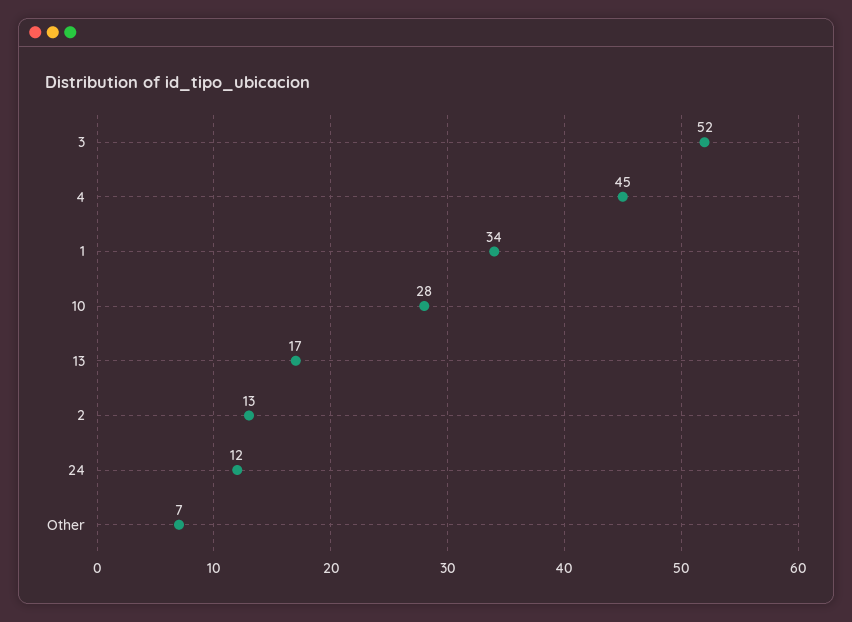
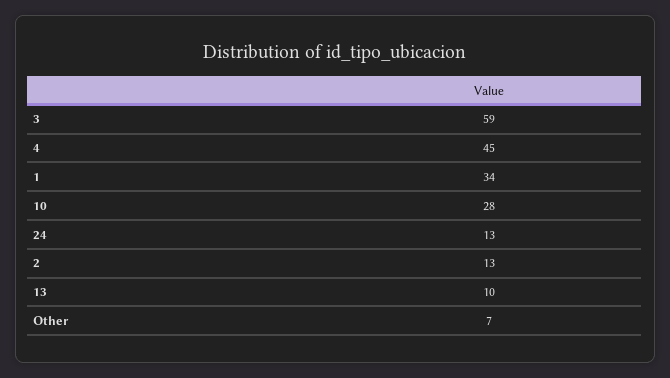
3: 52 -> 59
13: 17 -> 10
24: 12 -> 13

